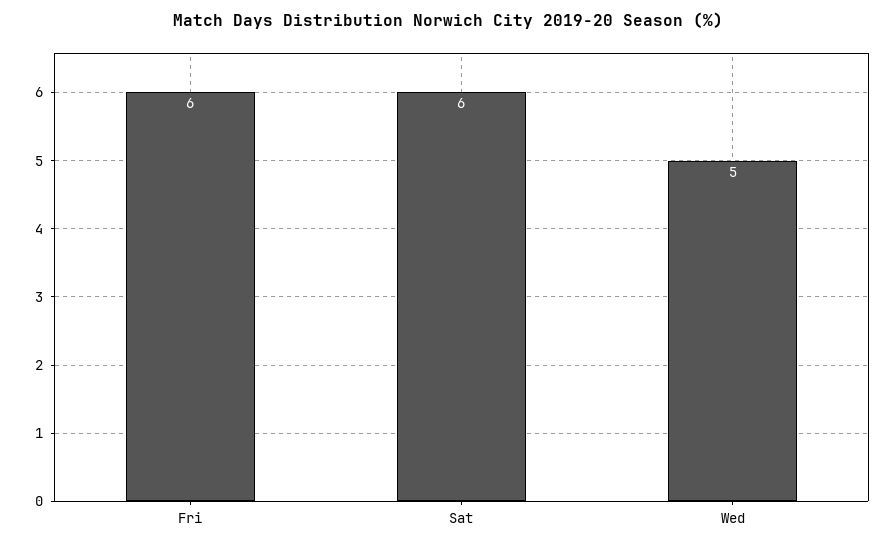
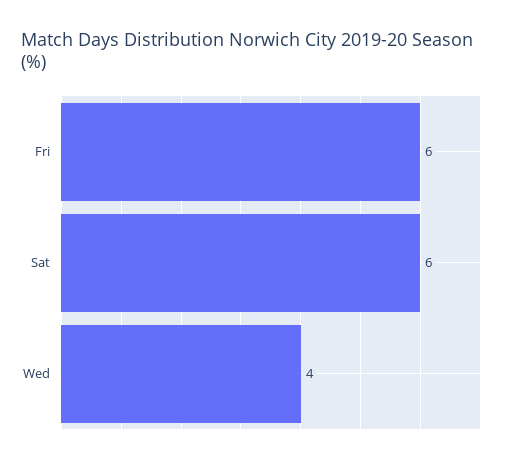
Wed: 5 -> 4

